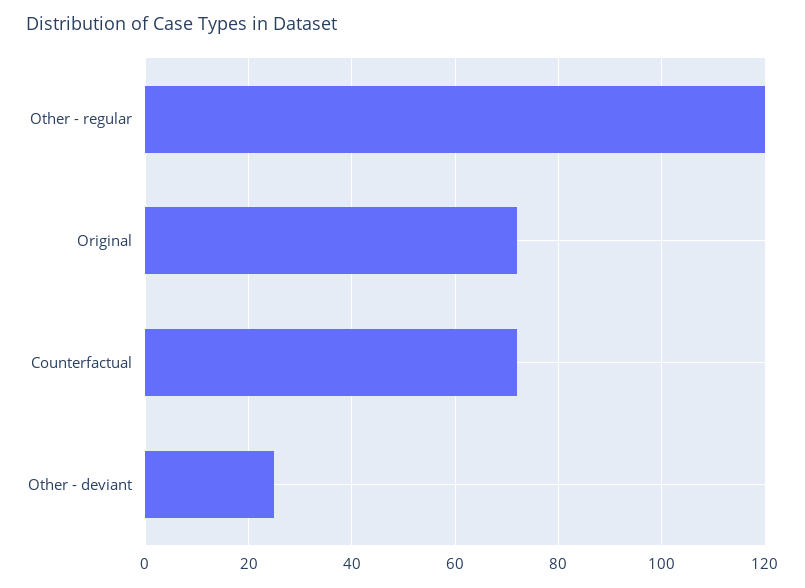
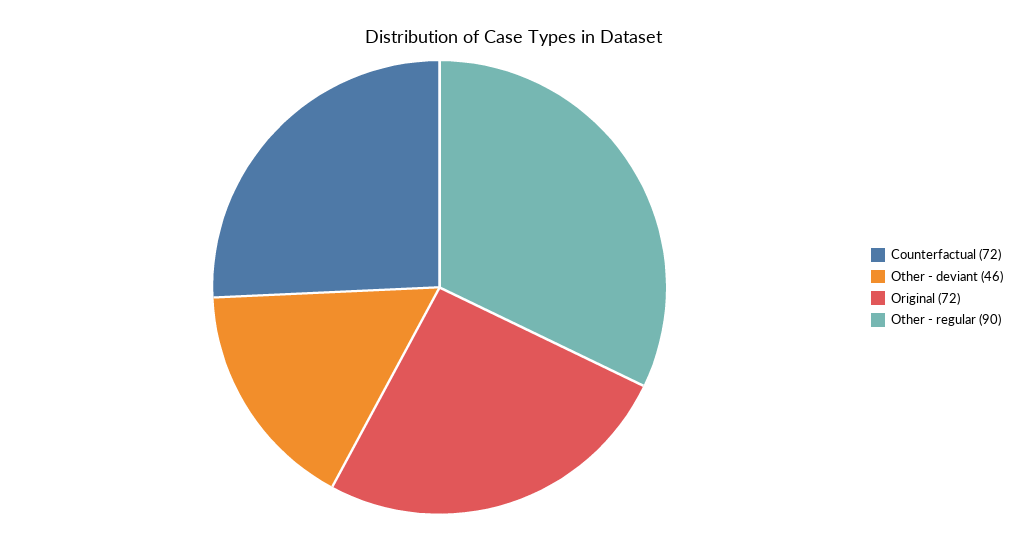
Other - regular: 120 -> 90
Other - deviant: 25 -> 46

